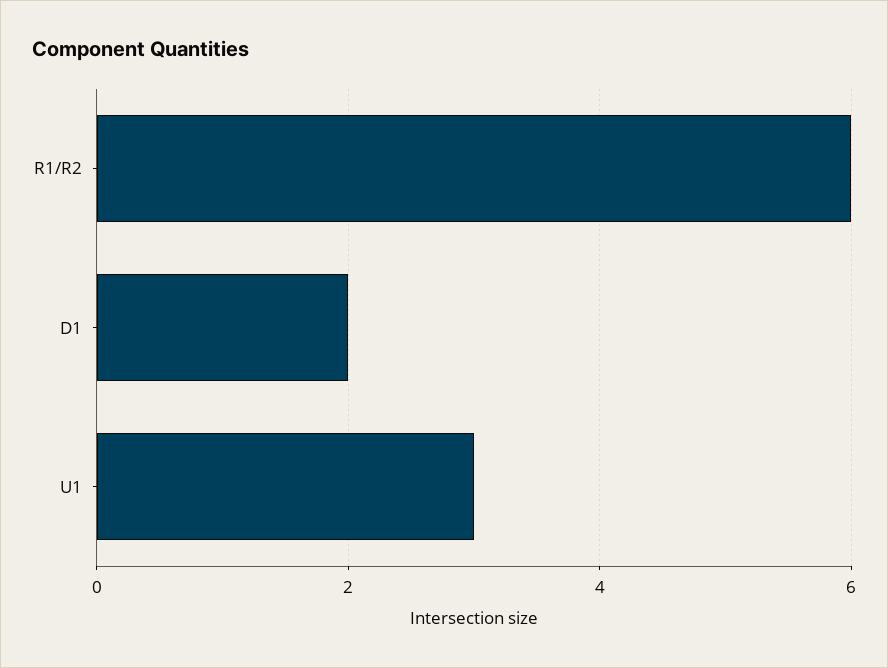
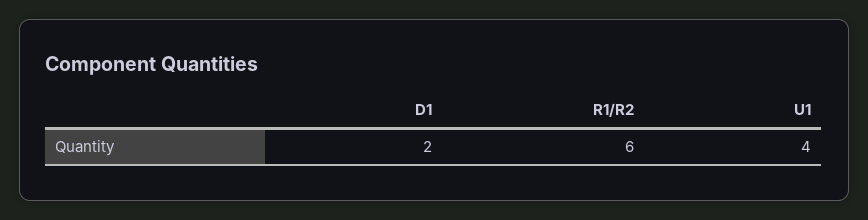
U1: 3 -> 4

